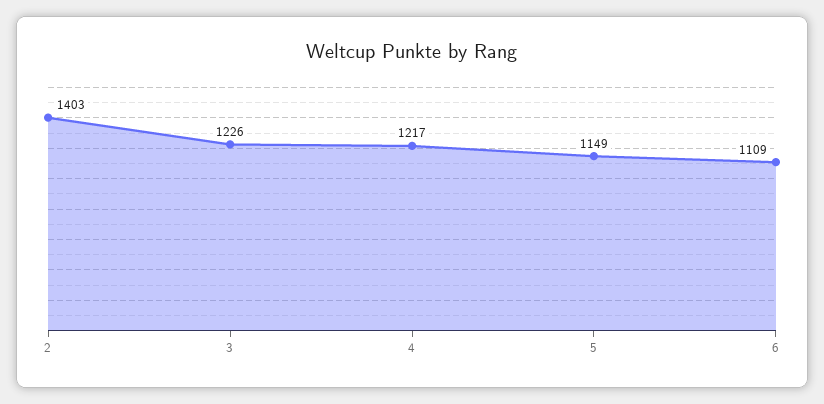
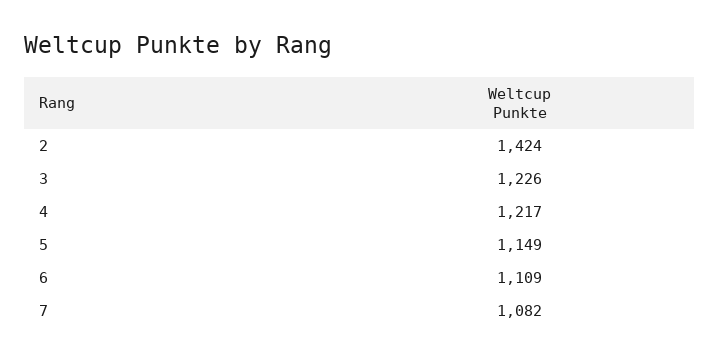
2: 1403 -> 1424
7: none -> 1082

